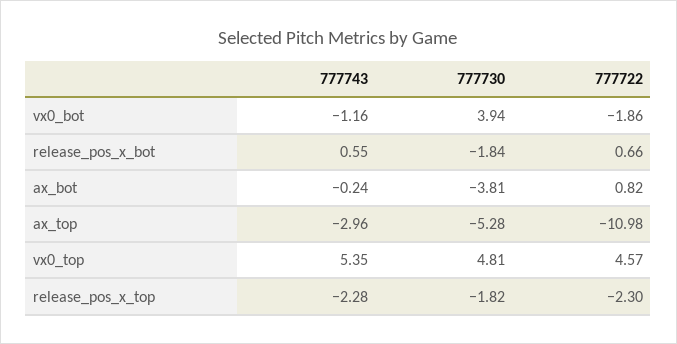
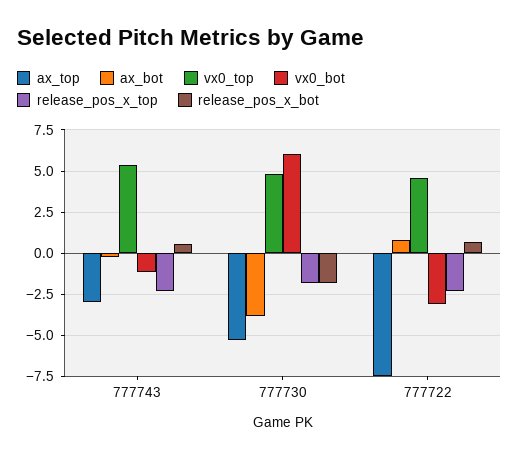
vx0_bot, 777730: 3.94 -> 6
vx0_bot, 777722: -1.86 -> -3
ax_top, 777722: -10.98 -> -7.5

